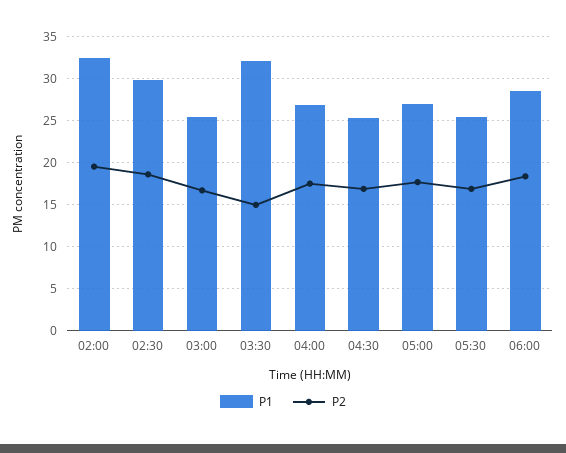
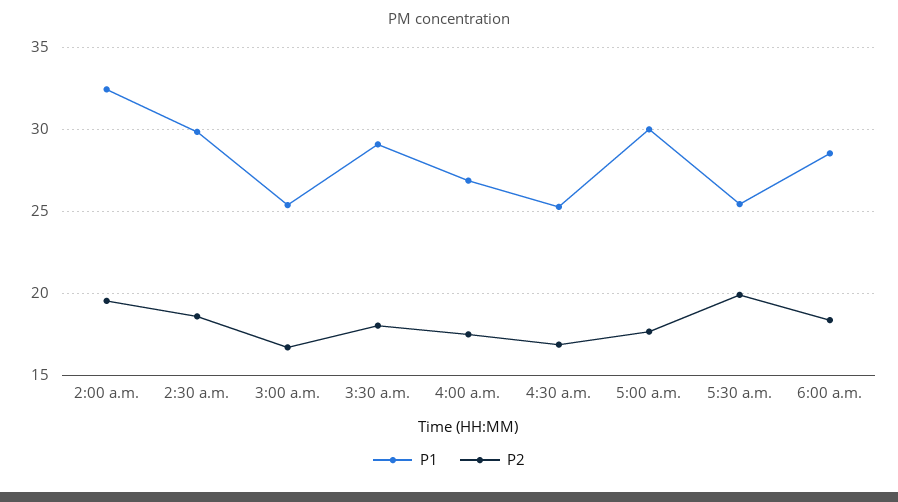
P1, 03:30: 32 -> 29
P2, 03:30: 15 -> 18
P1, 05:00: 27 -> 30
P2, 05:30: 17 -> 20

